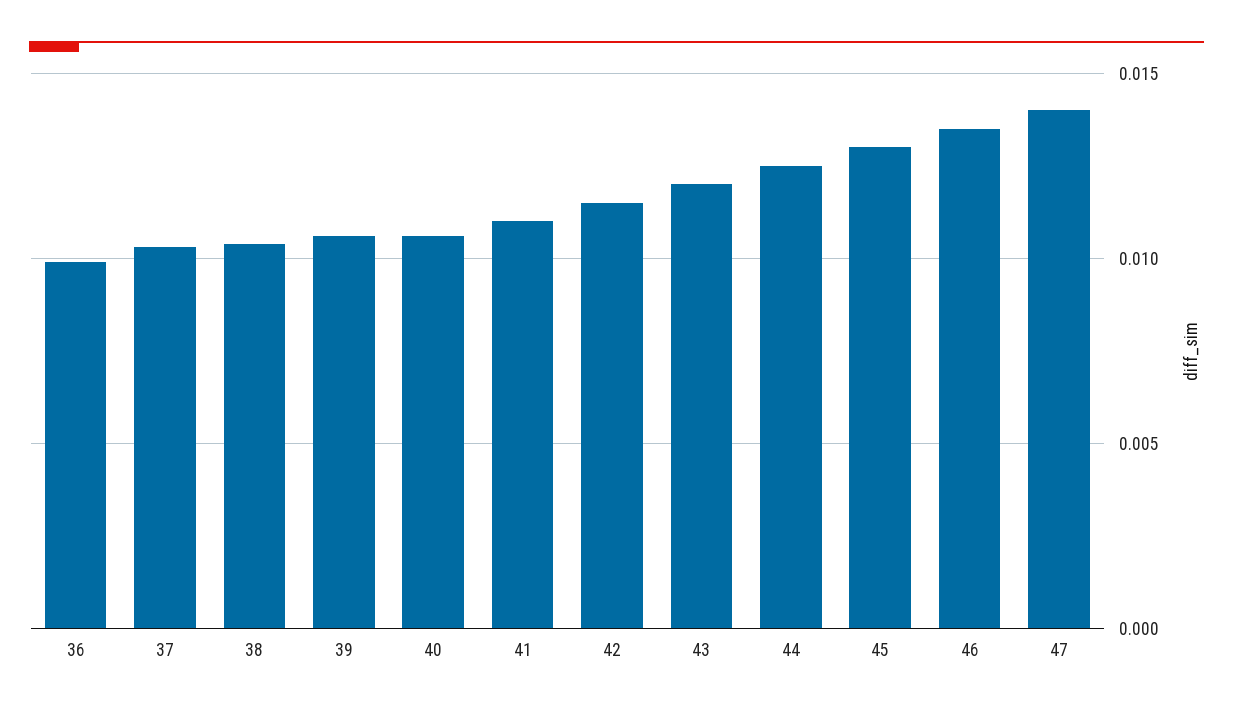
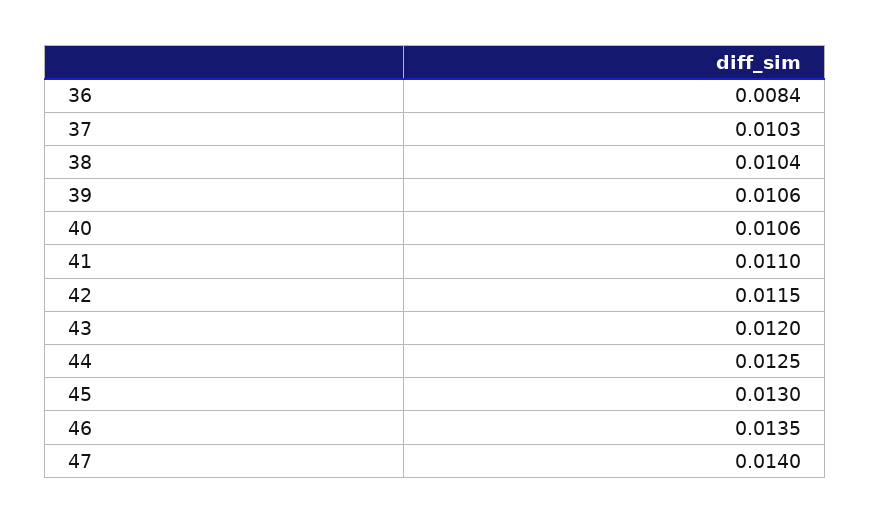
36: 0.01 -> 0.0084

